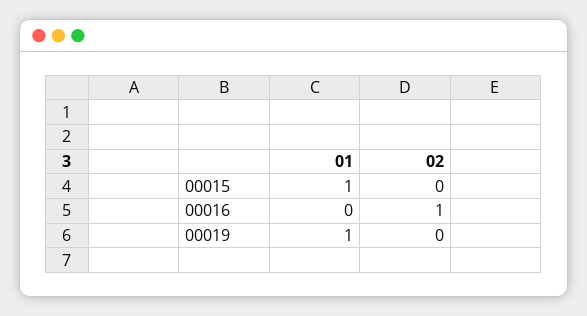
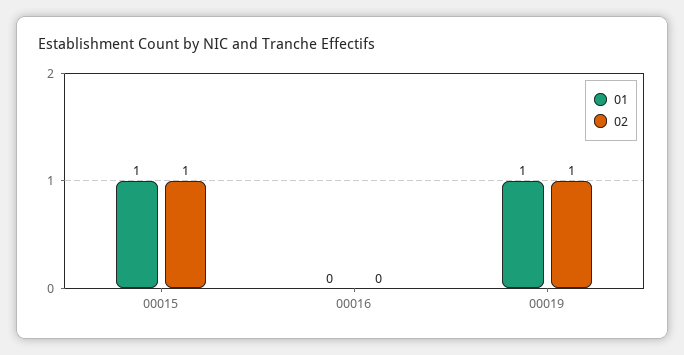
02, 00015: 0 -> 1
02, 00016: 1 -> 0
02, 00019: 0 -> 1

